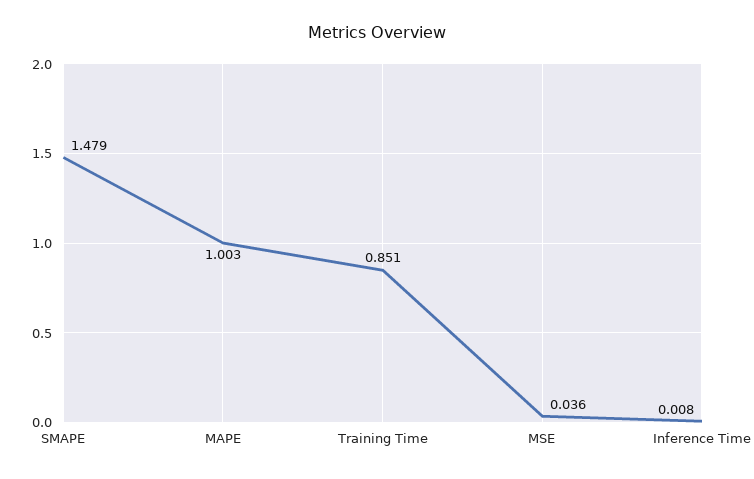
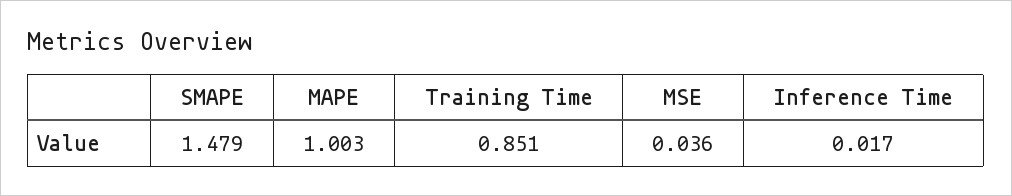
Inference Time: 0.008 -> 0.017

